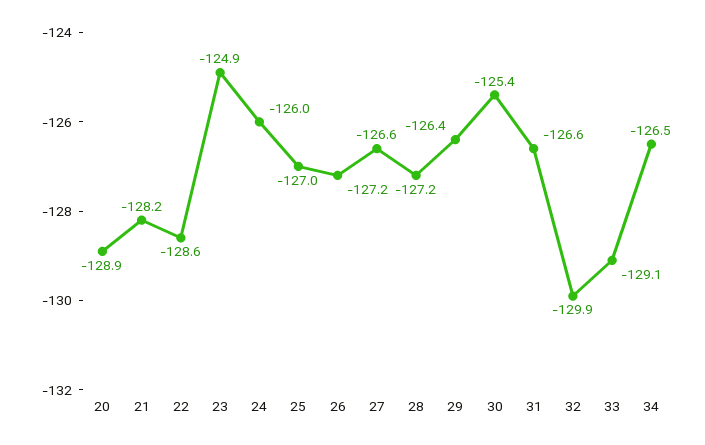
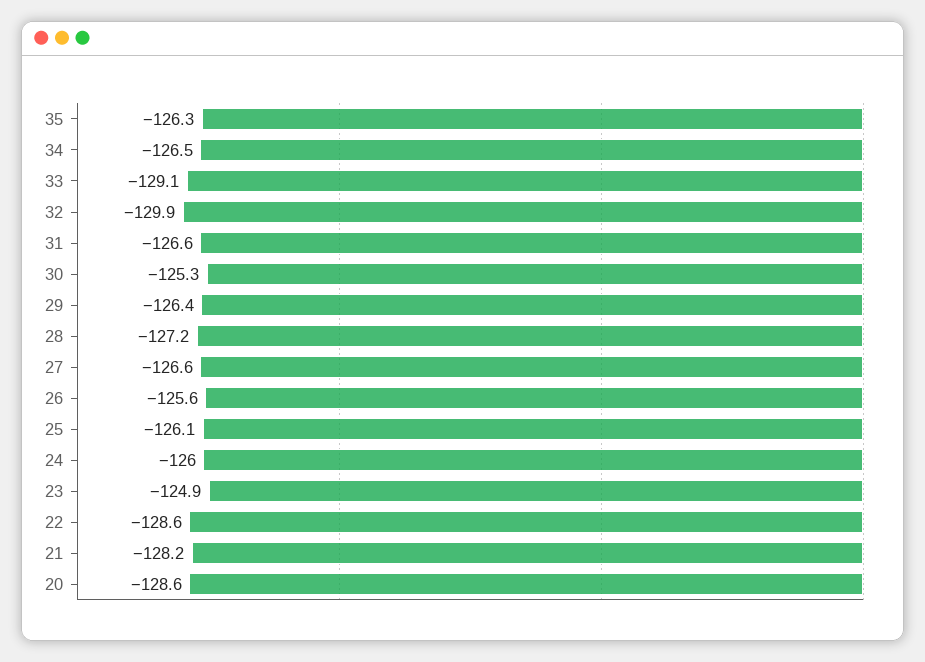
20: -128.9 -> -128.6
25: -127 -> -126.1
26: -127.2 -> -125.6
30: -125.4 -> -125.3
35: none -> -126.3

